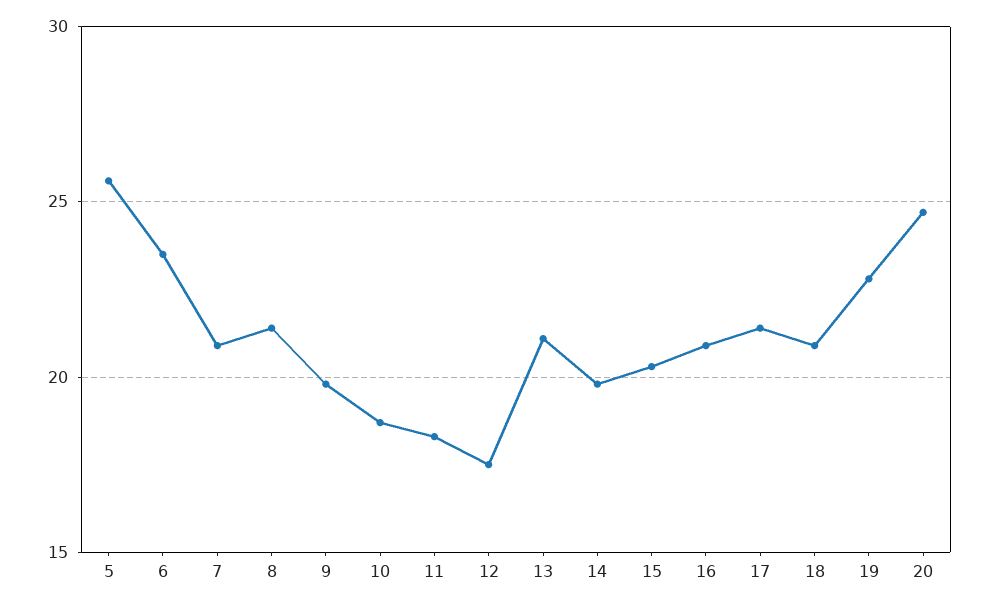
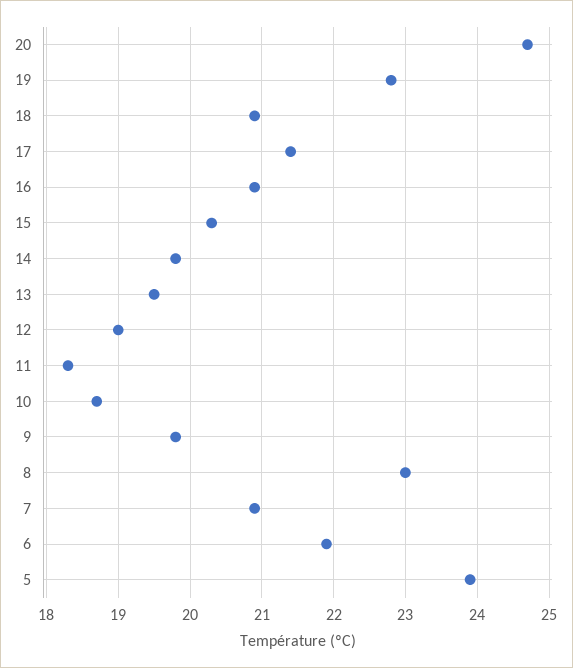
5: 25.5 -> 23.9
6: 23.5 -> 21.9
8: 21.5 -> 23
12: 17.5 -> 19
13: 21 -> 19.5

